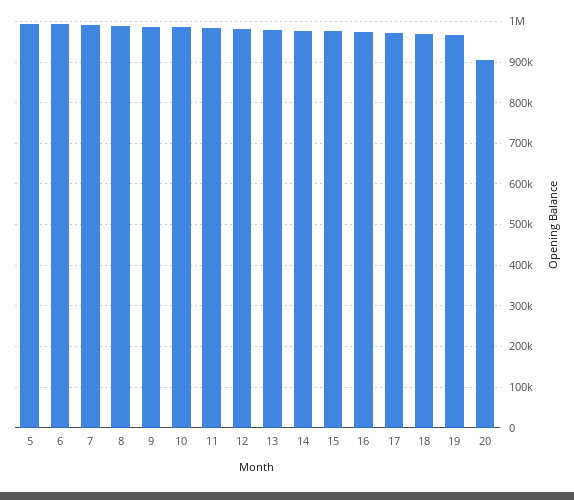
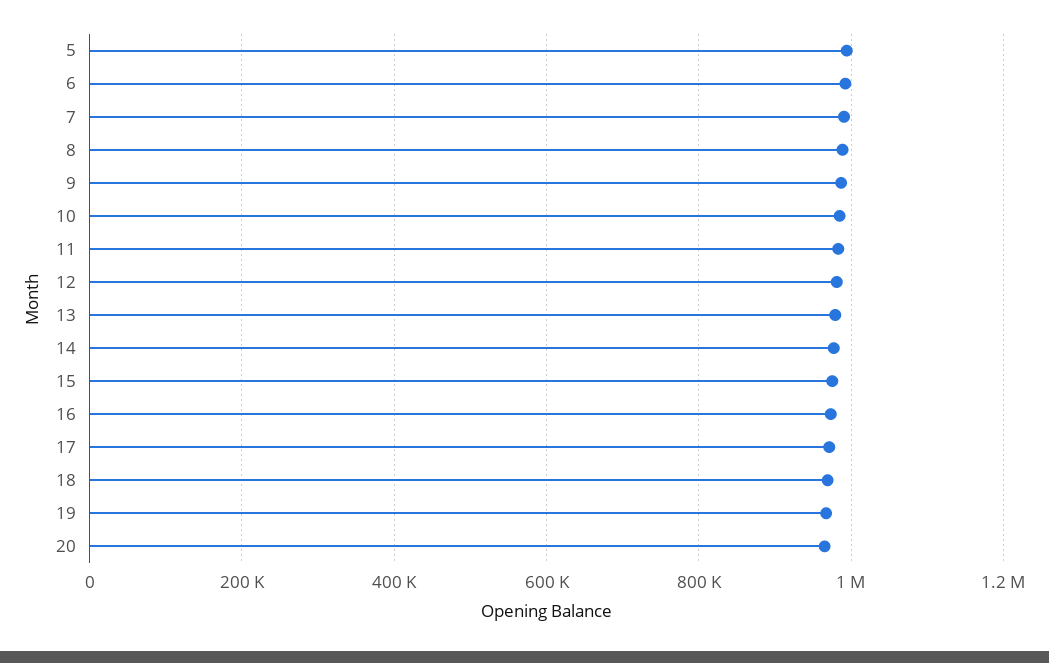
20: 900000 -> 960000

